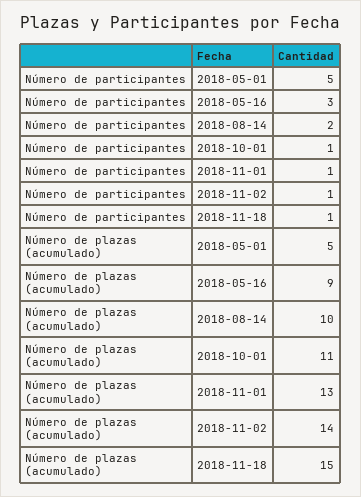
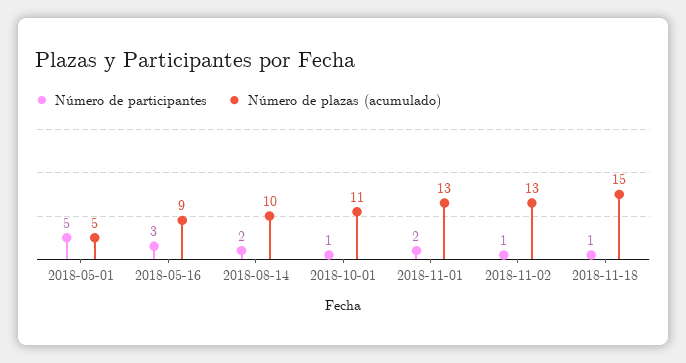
Número de participantes, 2018-11-01: 1 -> 2
Número de plazas (acumulado), 2018-11-02: 14 -> 13

